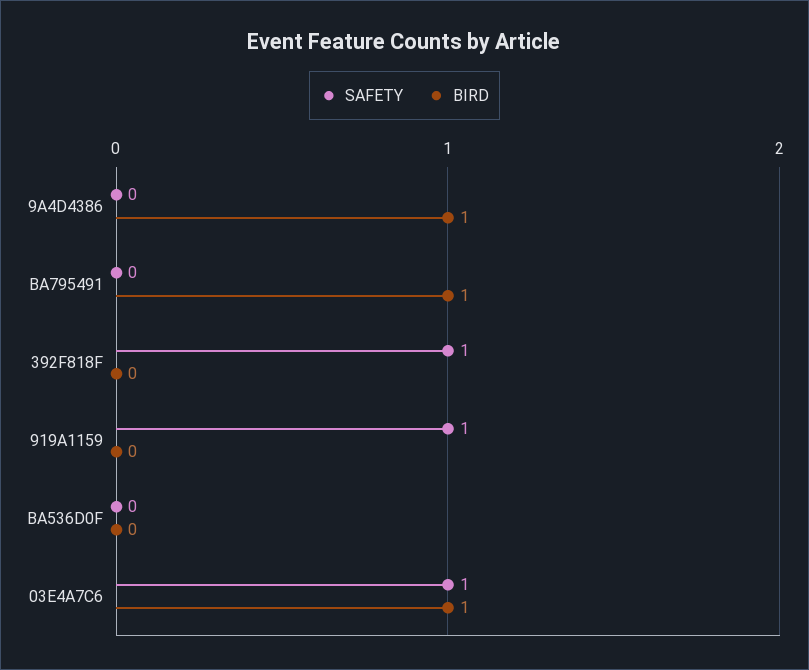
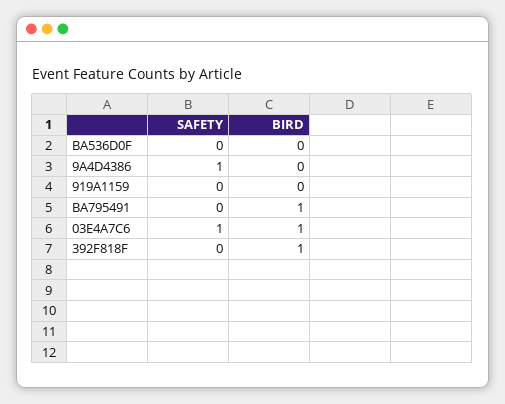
SAFETY, 9A4D4386: 0 -> 1
BIRD, 9A4D4386: 1 -> 0
SAFETY, 392F818F: 1 -> 0
BIRD, 392F818F: 0 -> 1
SAFETY, 919A1159: 1 -> 0

